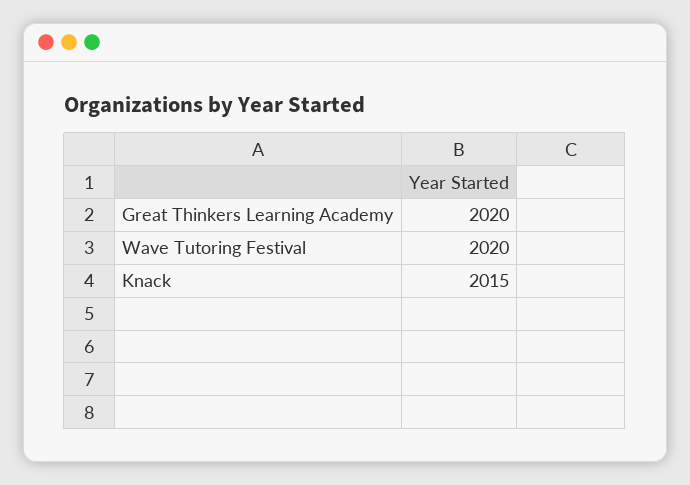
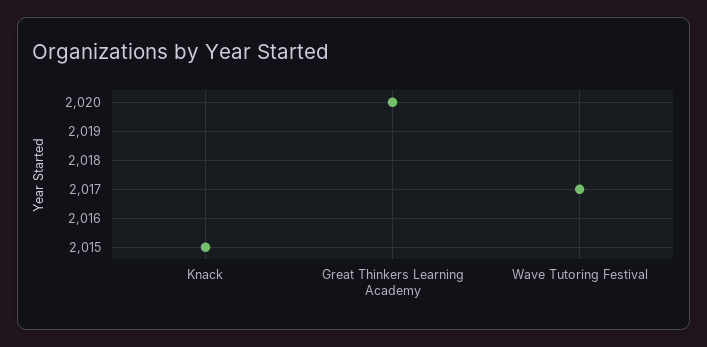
Wave Tutoring Festival: 2020 -> 2017

